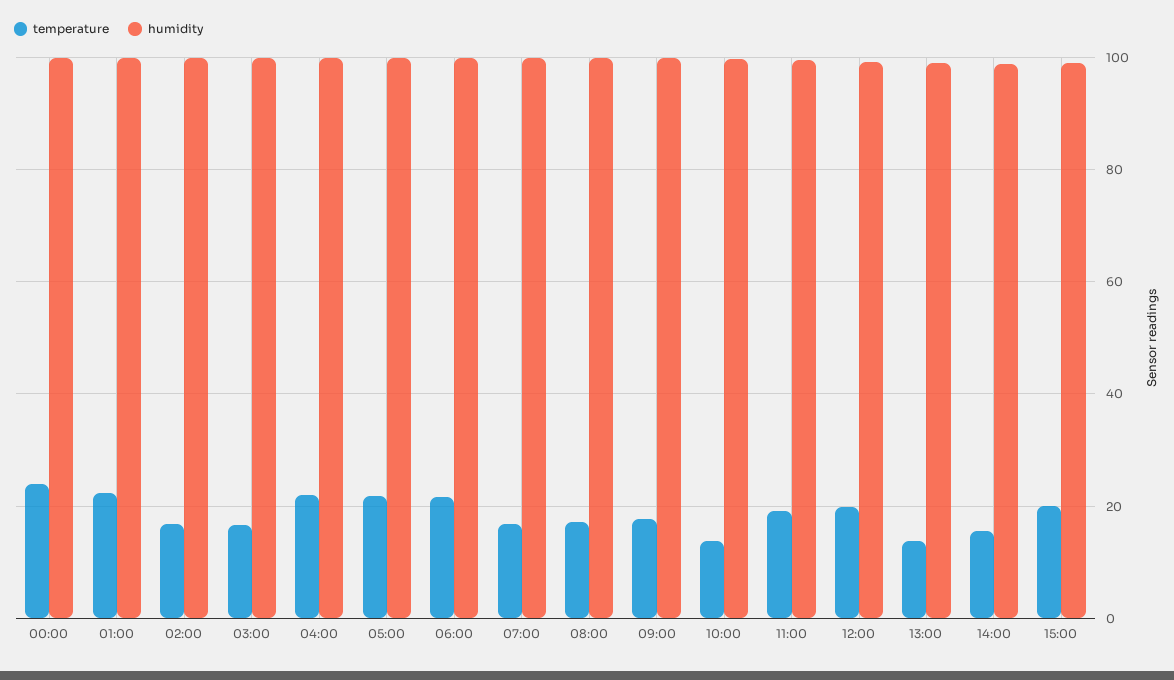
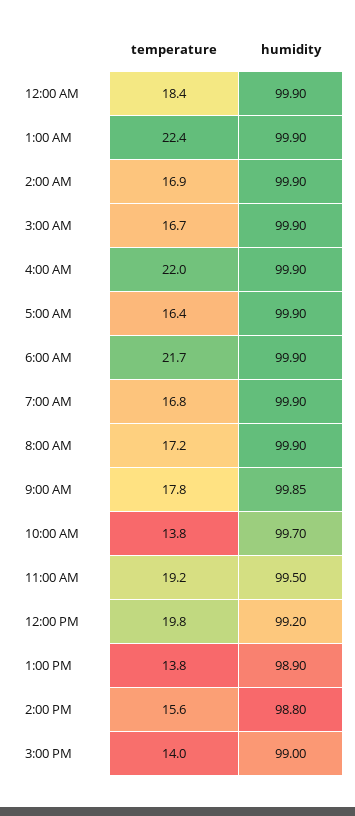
temperature, 00:00: 24 -> 18.4
temperature, 05:00: 22 -> 16.4
temperature, 15:00: 20 -> 14

